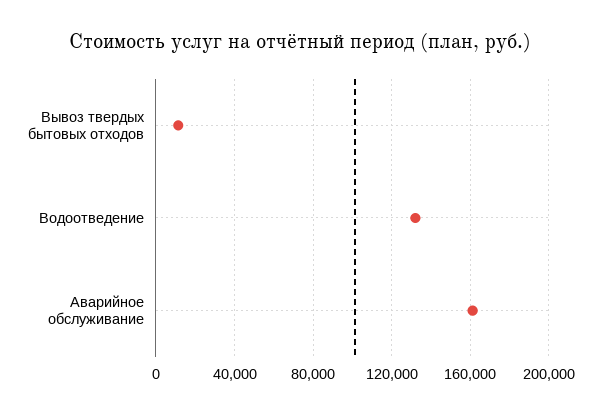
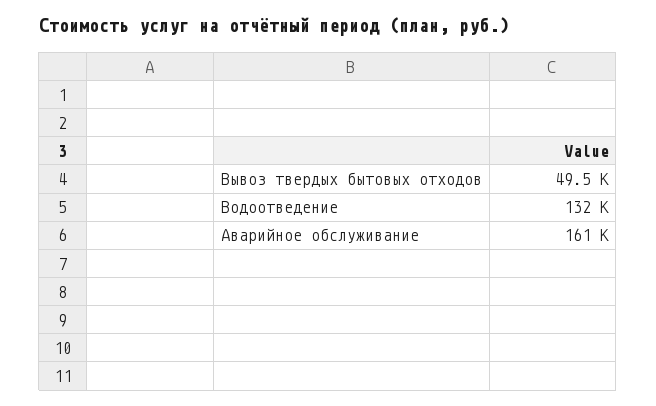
Вывоз твердых бытовых отходов: 10000 -> 49500

